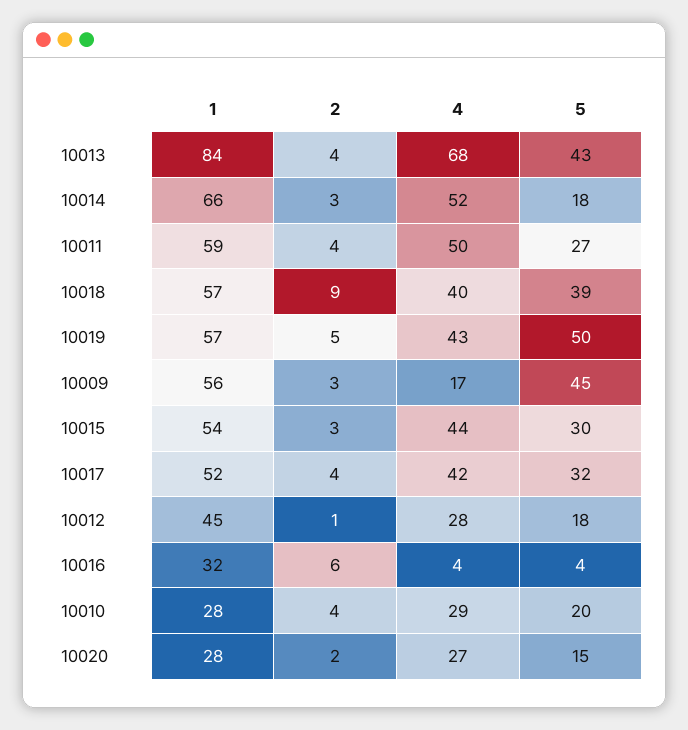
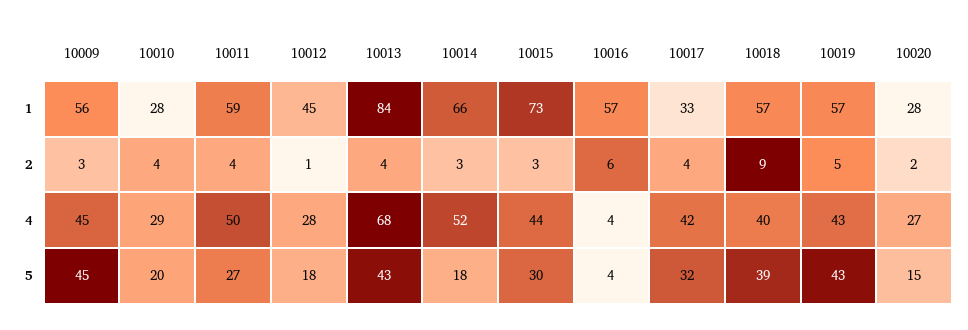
5, 10019: 50 -> 43
4, 10009: 17 -> 45
1, 10015: 54 -> 73
1, 10017: 52 -> 33
1, 10016: 32 -> 57

